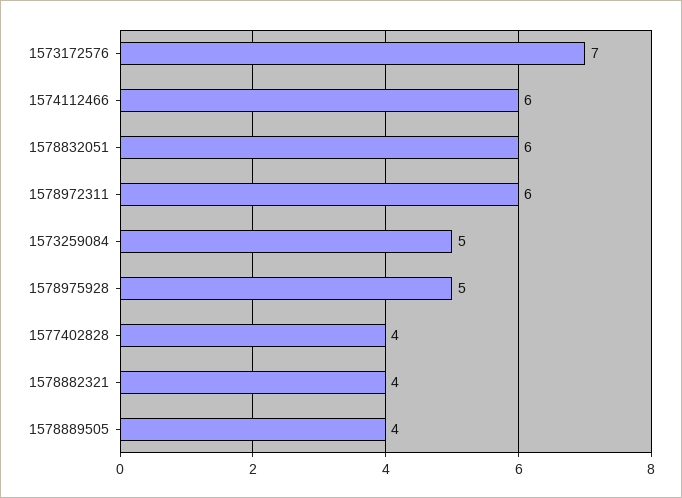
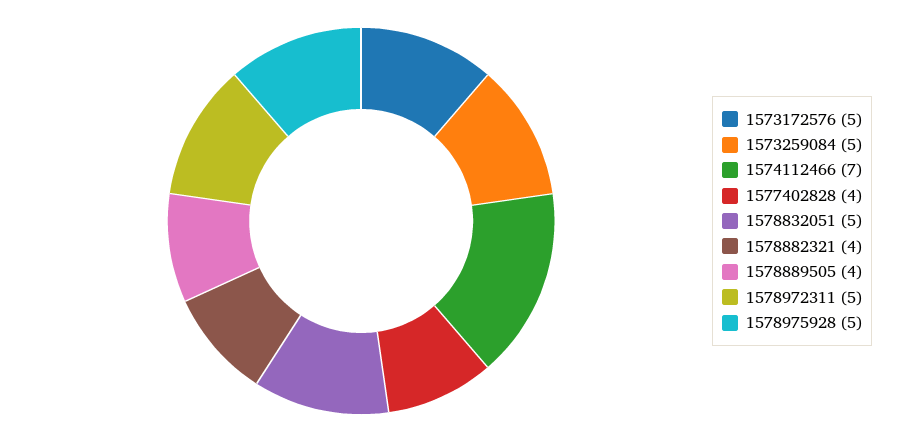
1573172576: 7 -> 5
1574112466: 6 -> 7
1578832051: 6 -> 5
1578972311: 6 -> 5

